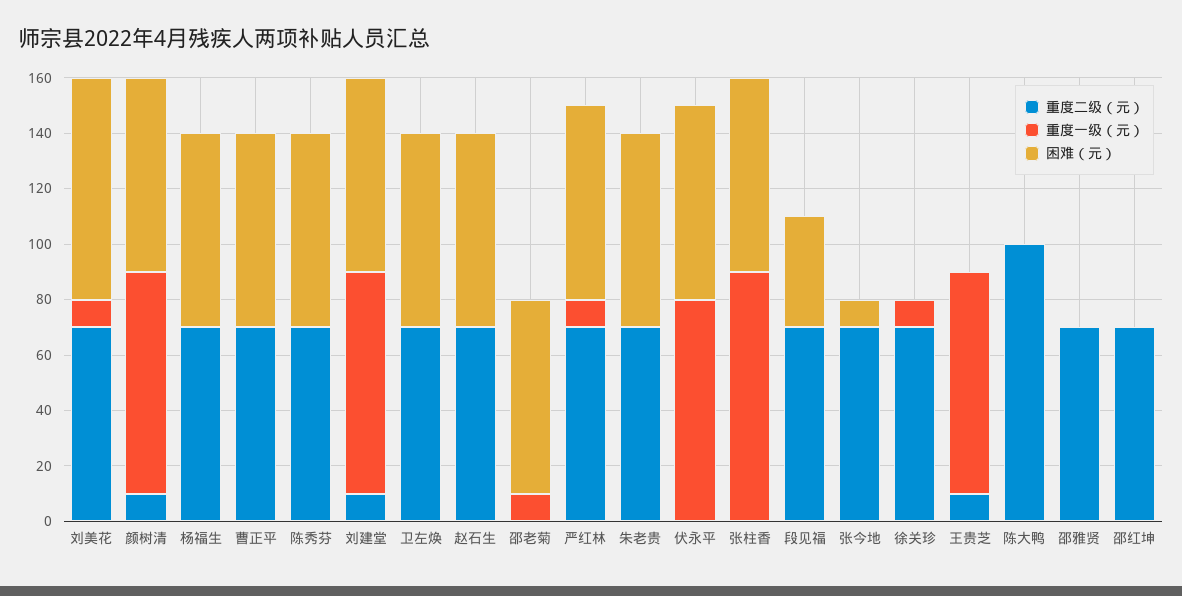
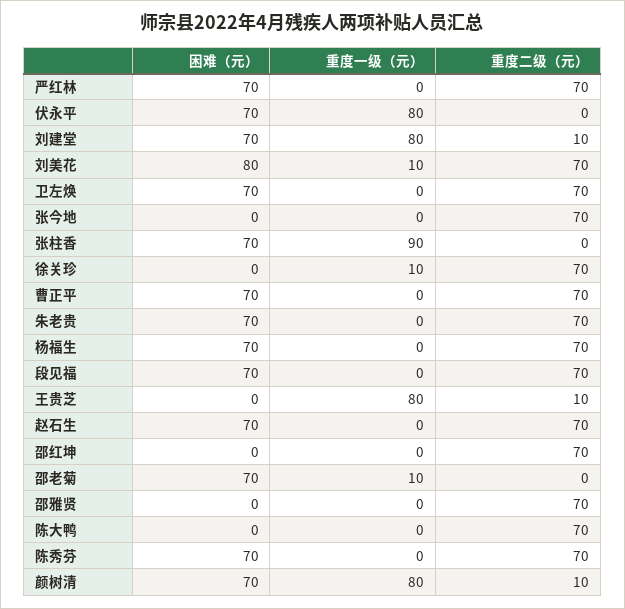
重度一级（元）, 严红林: 10 -> 0
困难（元）, 段见福: 40 -> 70
困难（元）, 张今地: 10 -> 0
重度二级（元）, 陈大鸭: 100 -> 70

